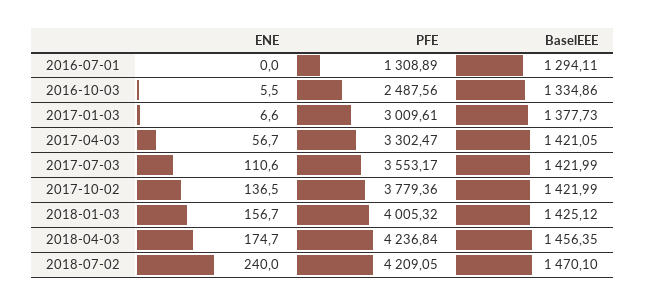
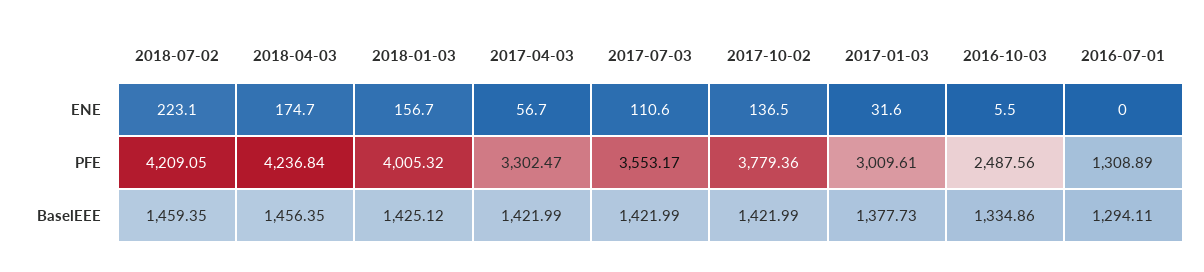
ENE, 2017-01-03: 6.6 -> 31.6
BaselEEE, 2017-04-03: 1421.05 -> 1421.99
ENE, 2018-07-02: 240 -> 223.1
BaselEEE, 2018-07-02: 1470.1 -> 1459.35

